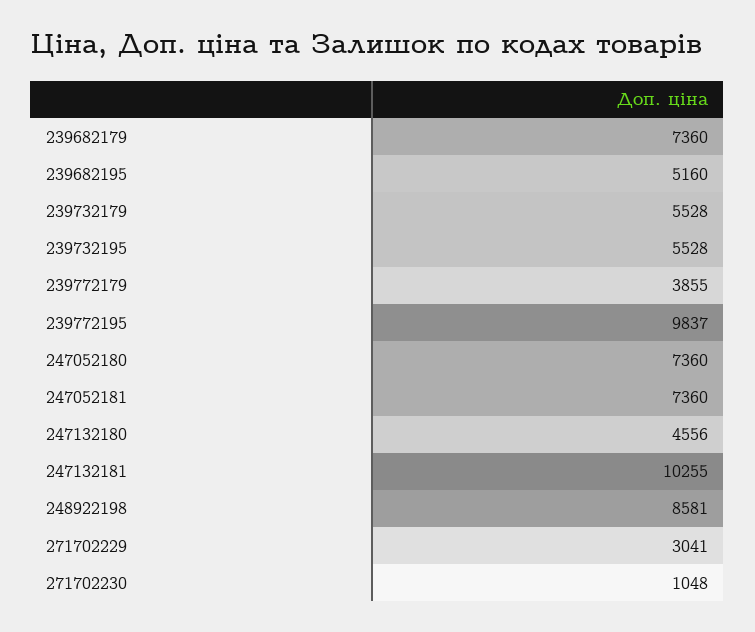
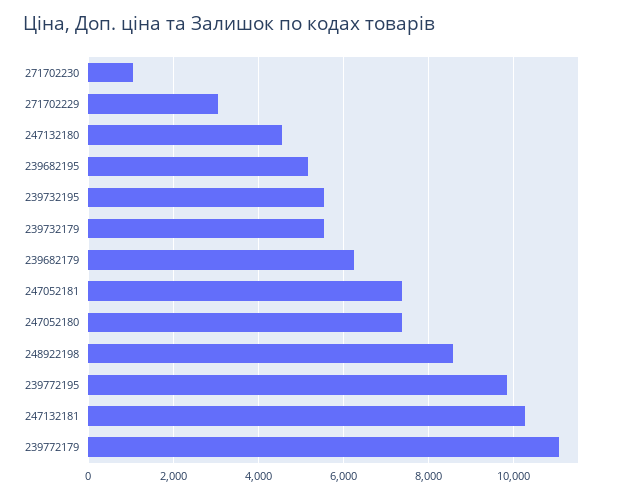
239682179: 7360 -> 6200
239772179: 3855 -> 11000

